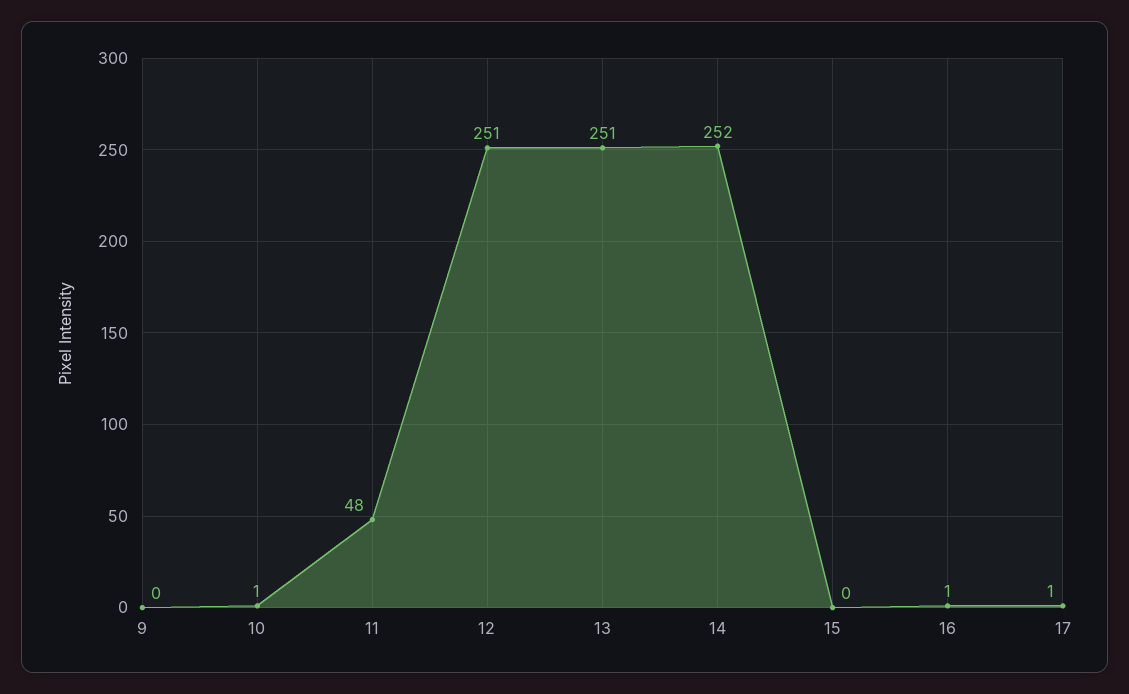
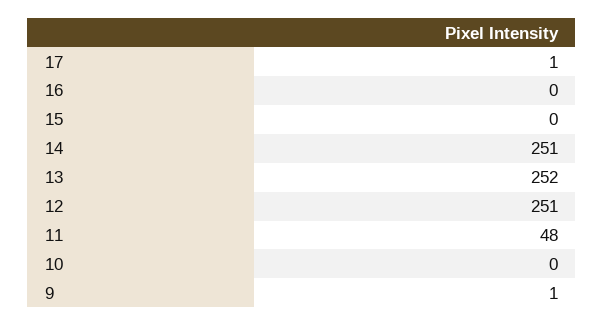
9: 0 -> 1
10: 1 -> 0
13: 251 -> 252
14: 252 -> 251
16: 1 -> 0

